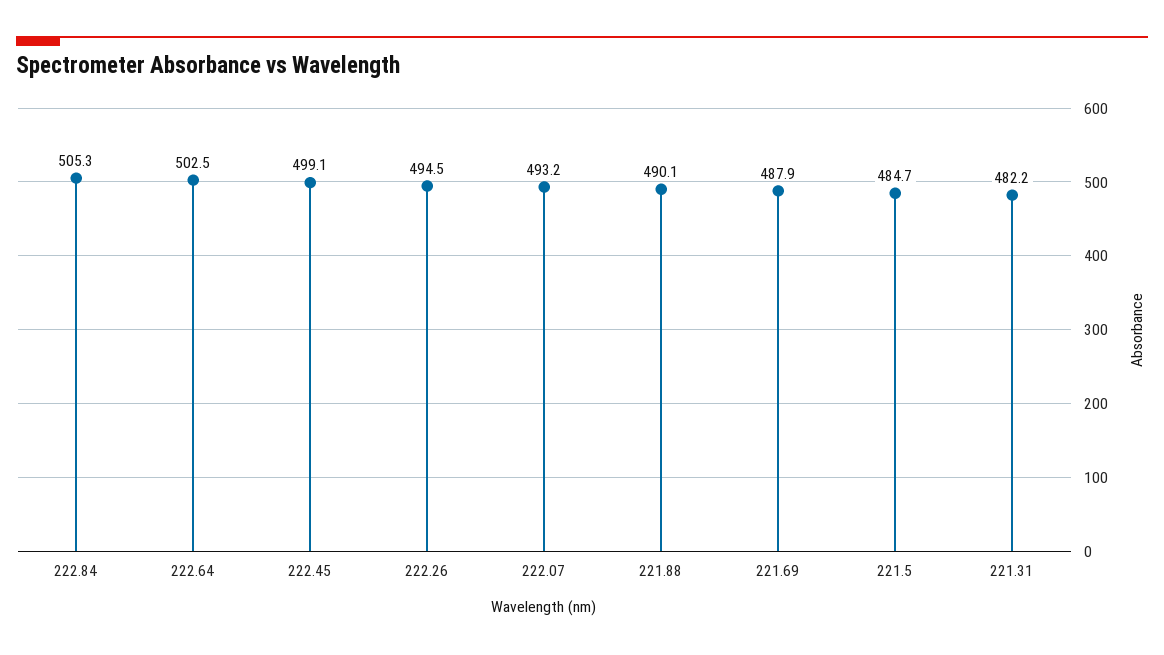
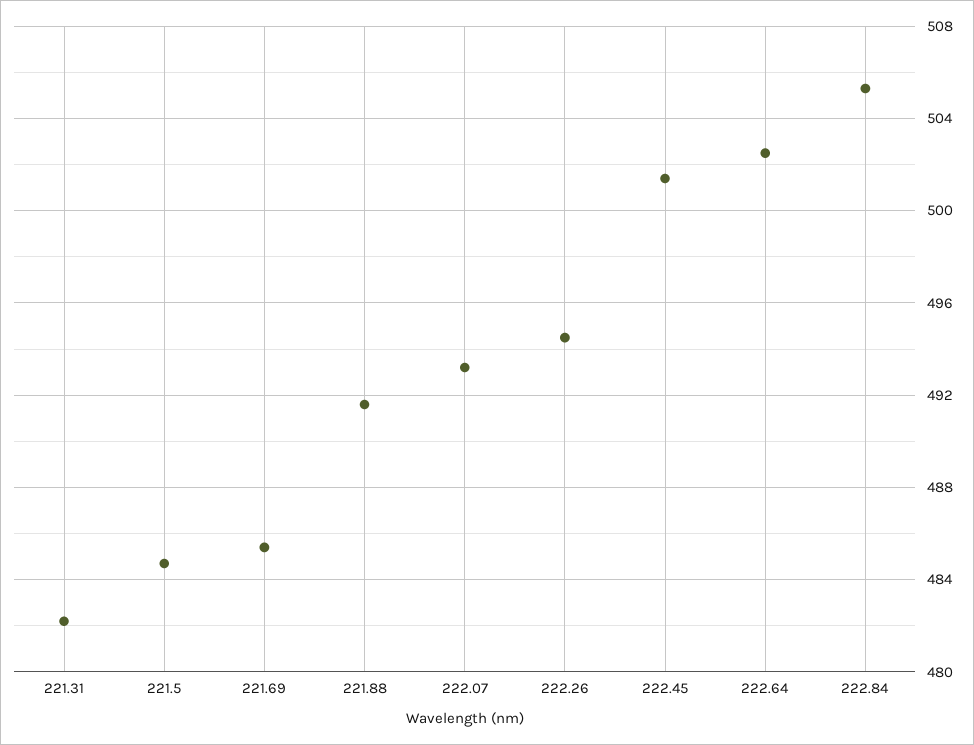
222.45: 499.1 -> 501.5
221.88: 490.1 -> 491.5
221.69: 487.9 -> 485.5

